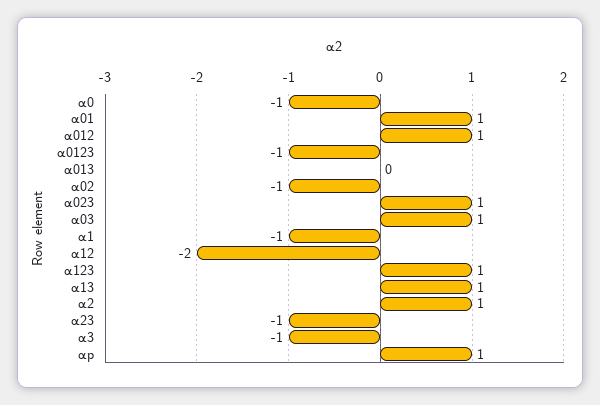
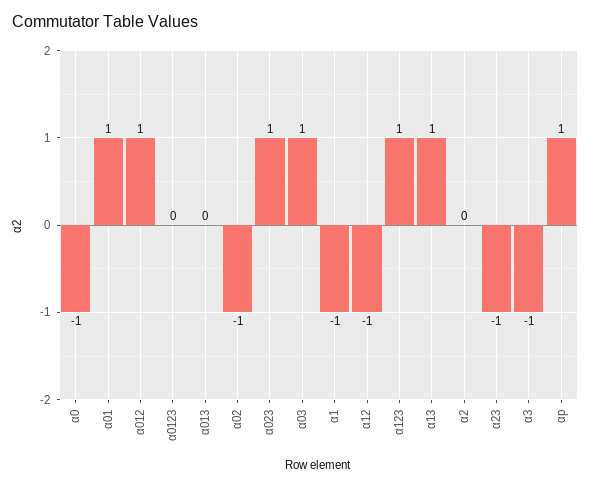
α0123: -1 -> 0
α12: -2 -> -1
α2: 1 -> 0

